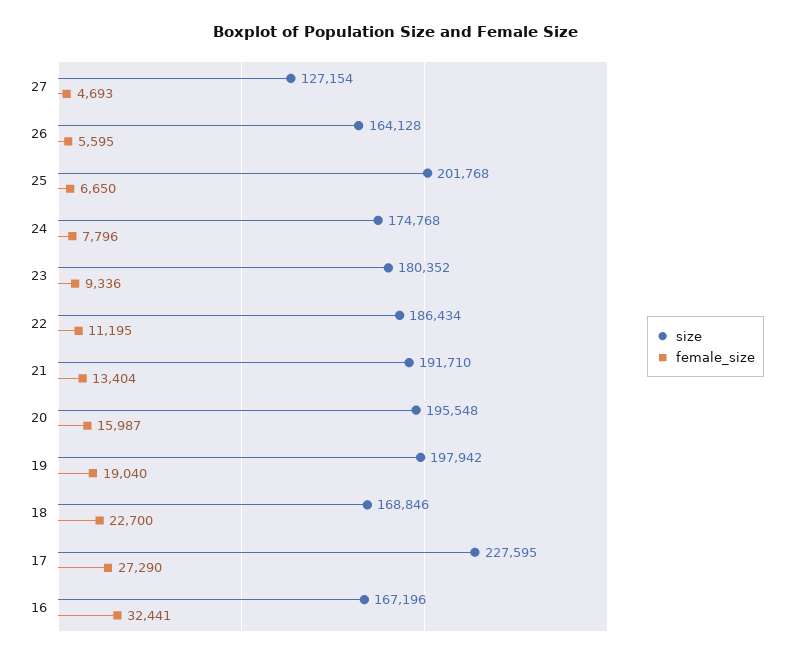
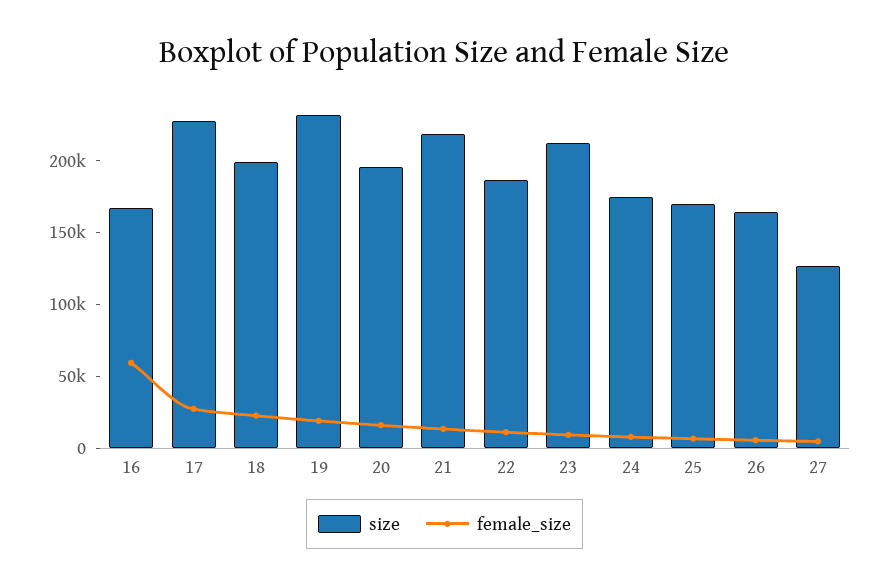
size, 25: 201768 -> 170000
size, 23: 180352 -> 210000
size, 21: 191710 -> 220000
size, 19: 197942 -> 230000
size, 18: 168846 -> 200000
female_size, 16: 32441 -> 60000

